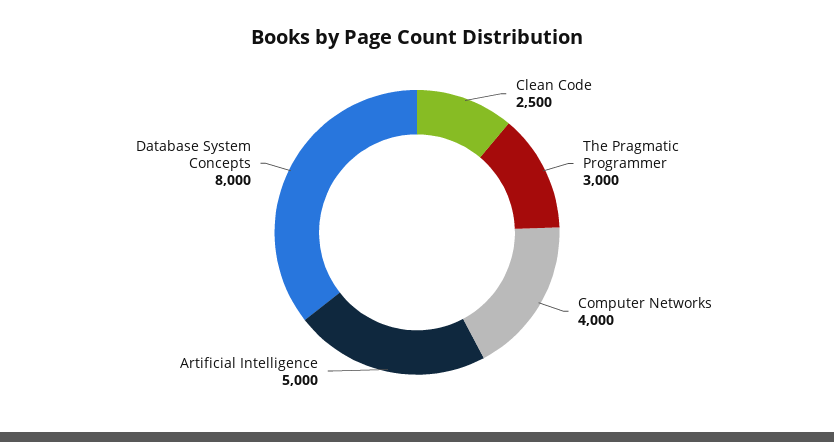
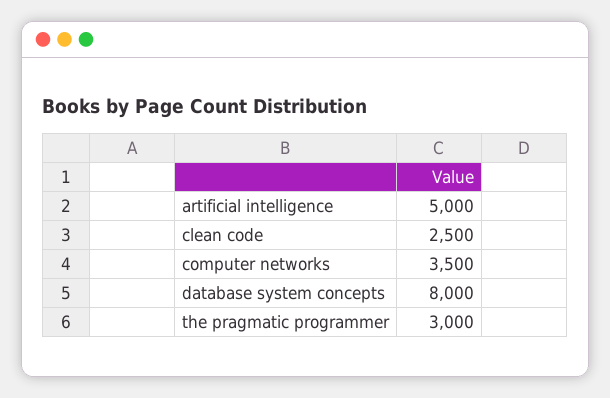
Computer Networks: 4000 -> 3500

